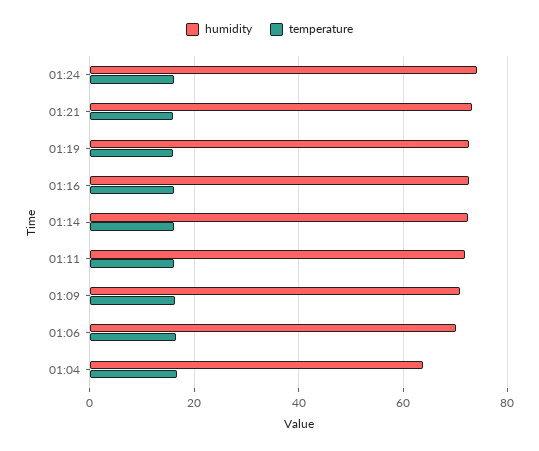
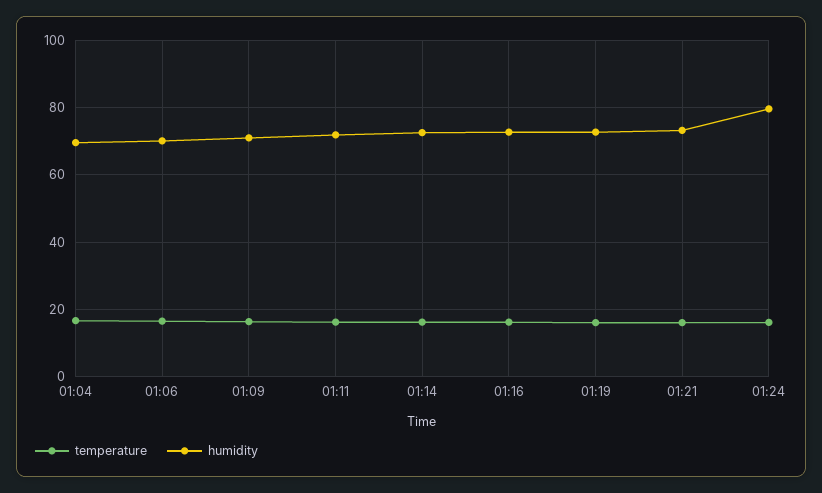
humidity, 01:24: 74 -> 80
humidity, 01:04: 64 -> 70

